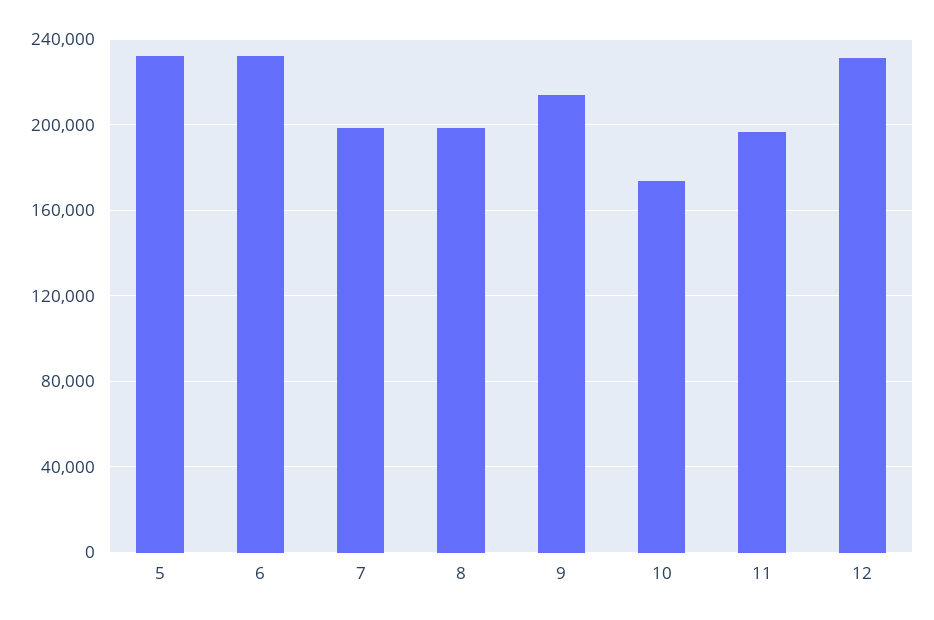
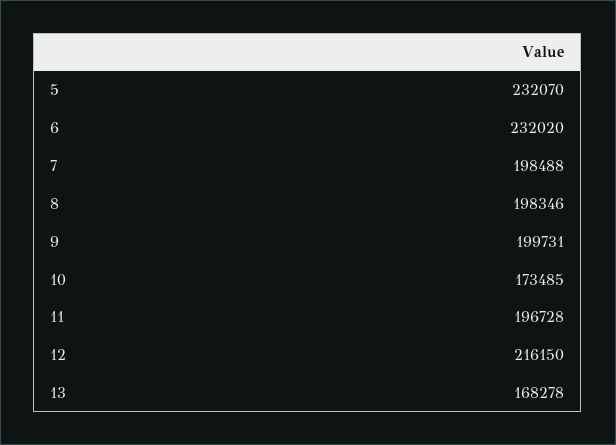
9: 215000 -> 199731
12: 230000 -> 216150
13: none -> 168278

